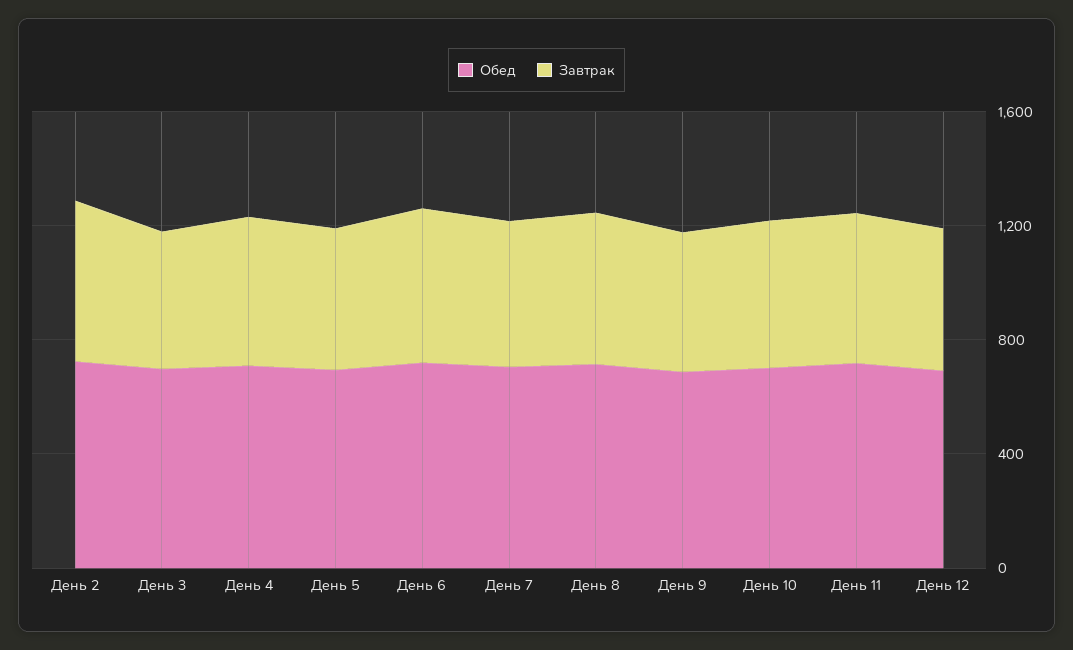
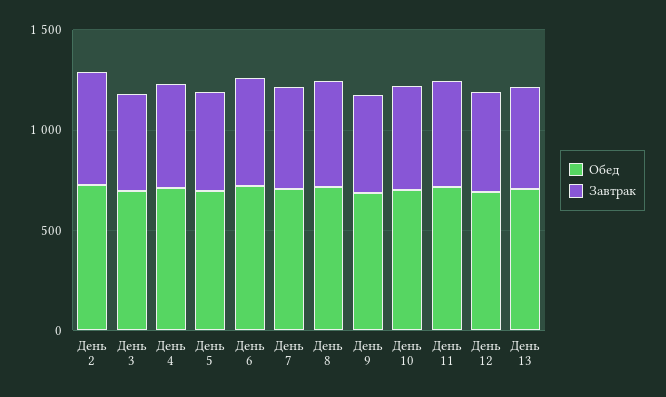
Обед, День 13: none -> 700
Завтрак, День 13: none -> 500

